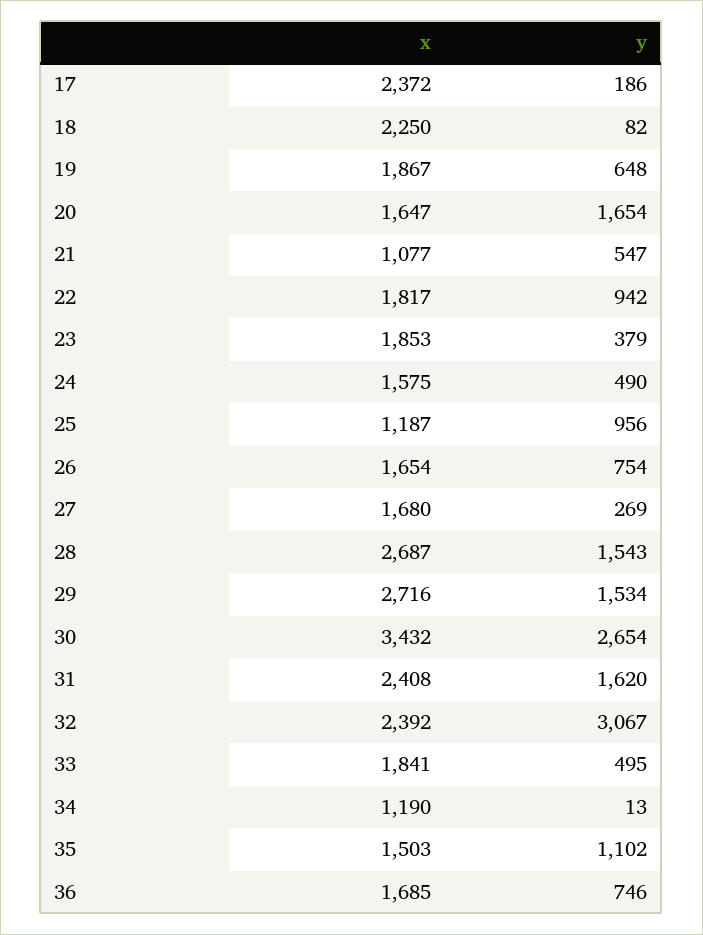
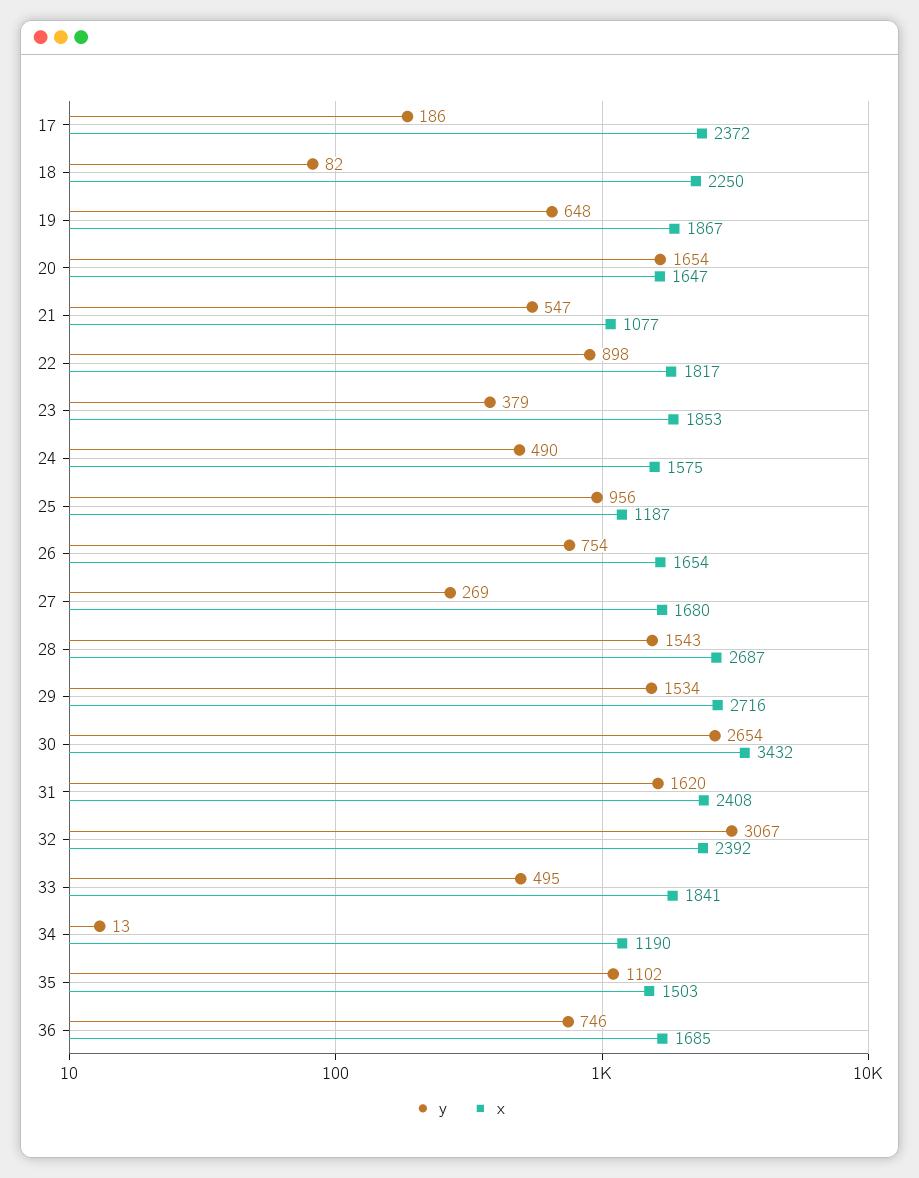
y, 22: 942 -> 898

